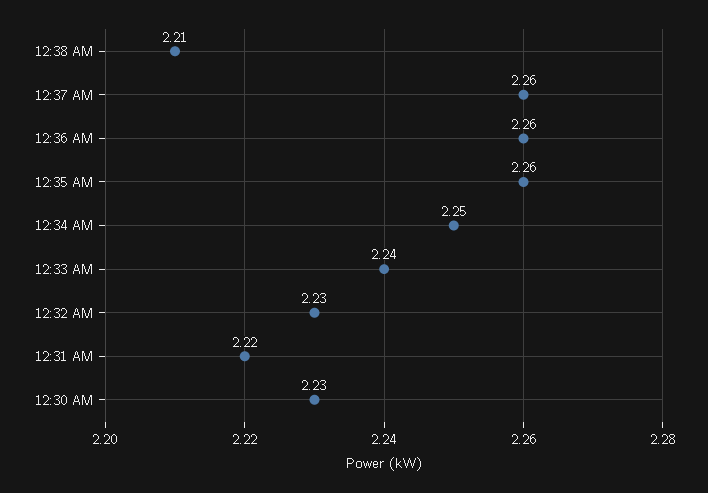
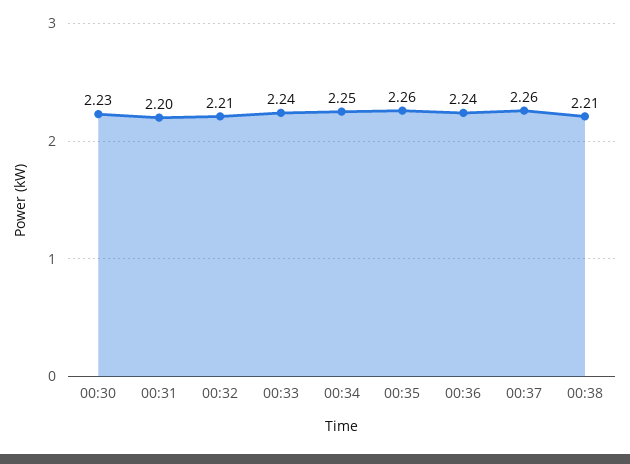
12:36 AM: 2.26 -> 2.24
12:32 AM: 2.23 -> 2.21
12:31 AM: 2.22 -> 2.2

